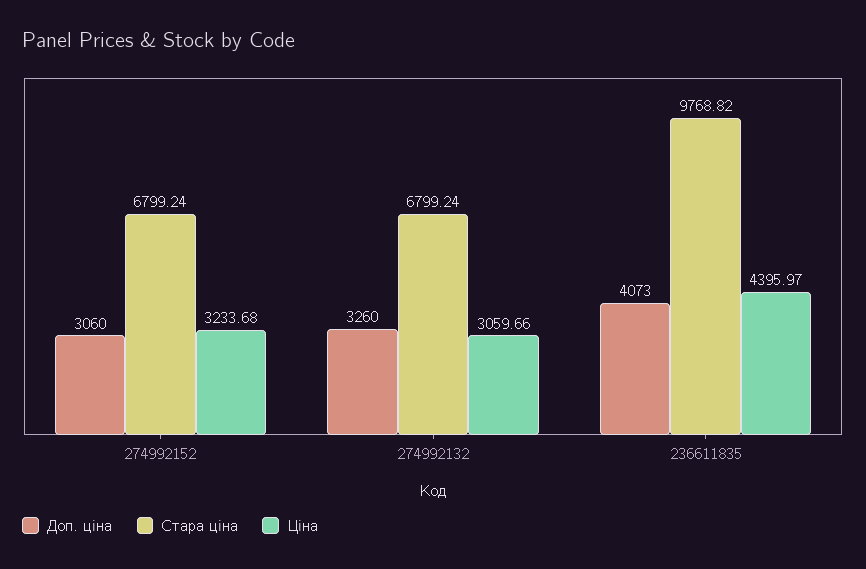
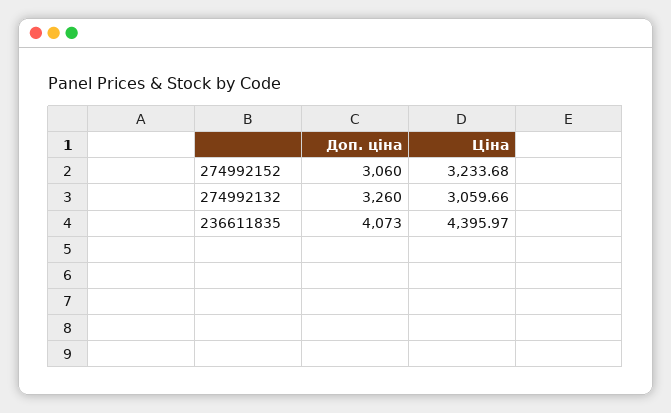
Стара ціна, 274992152: 6799.24 -> none
Стара ціна, 274992132: 6799.24 -> none
Стара ціна, 236611835: 9768.82 -> none

